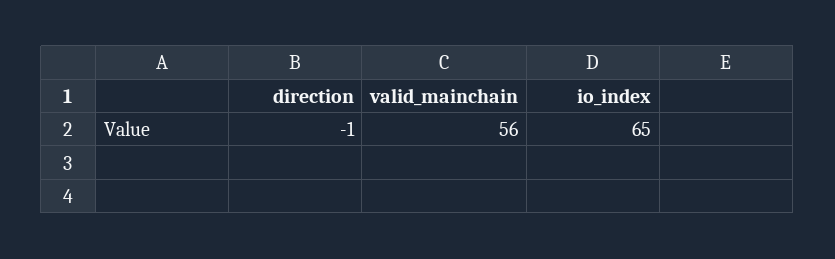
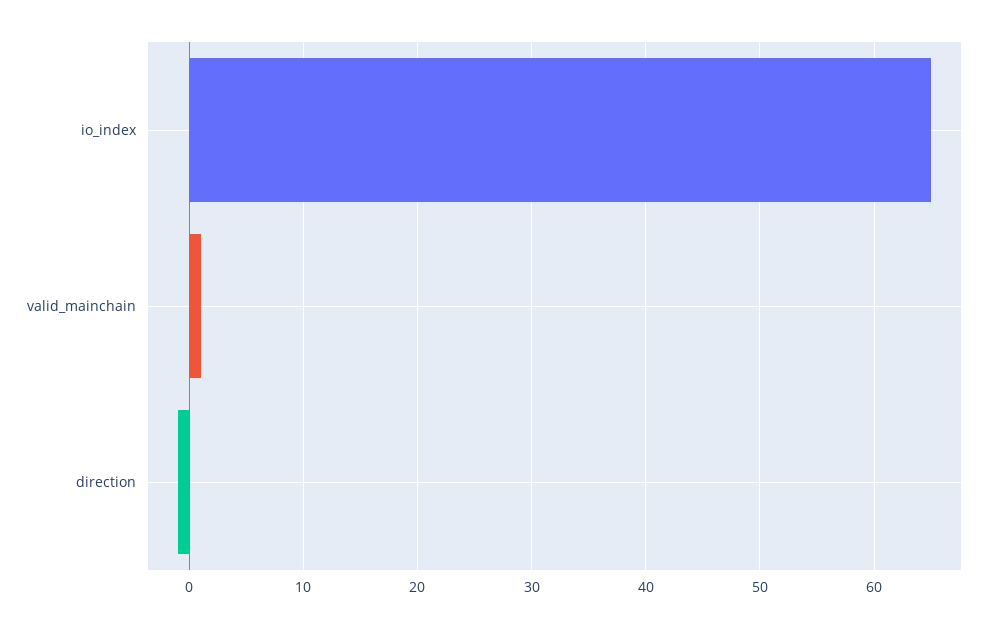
valid_mainchain: 56 -> 1

